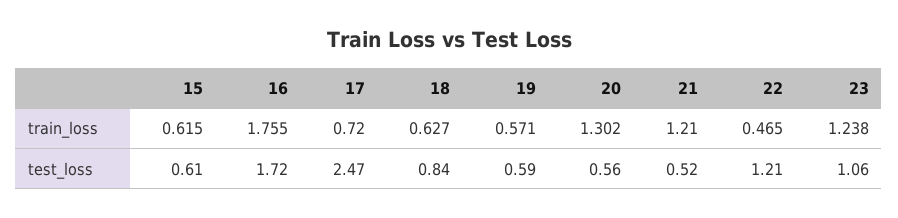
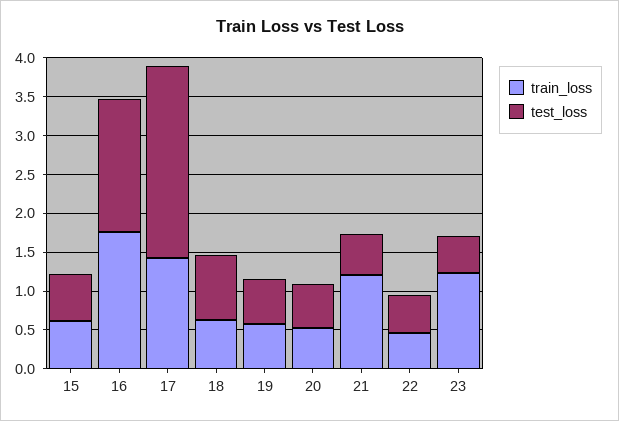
train_loss, 17: 0.72 -> 1.5
train_loss, 20: 1.302 -> 0.5
test_loss, 22: 1.21 -> 0.5
test_loss, 23: 1.06 -> 0.5

